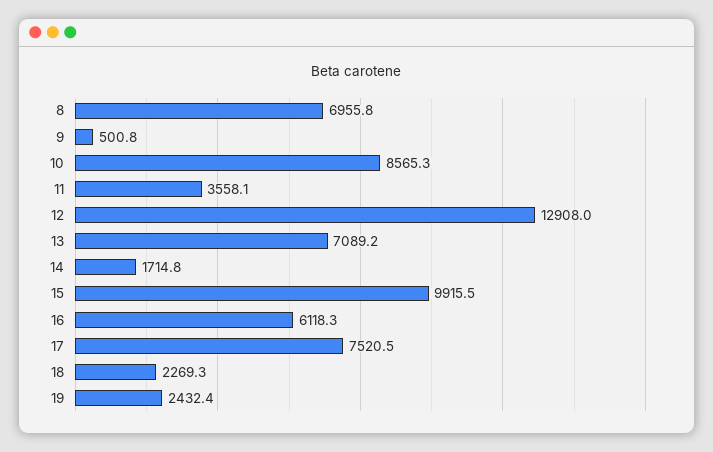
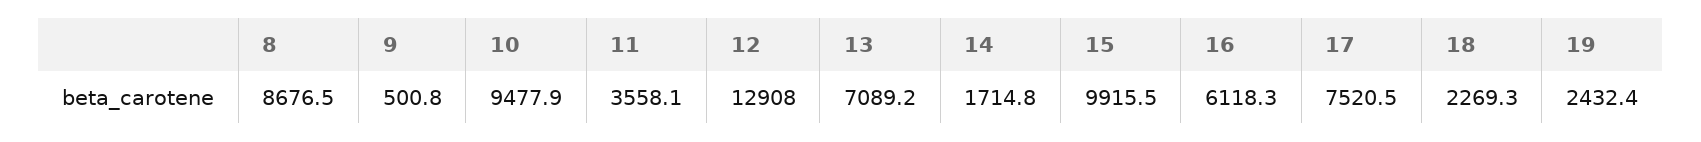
8: 6955.8 -> 8676.5
10: 8565.3 -> 9477.9

